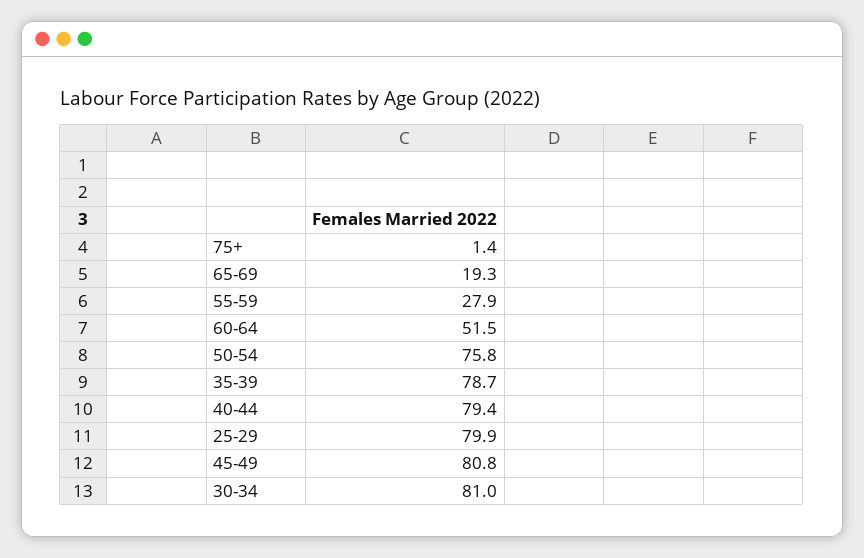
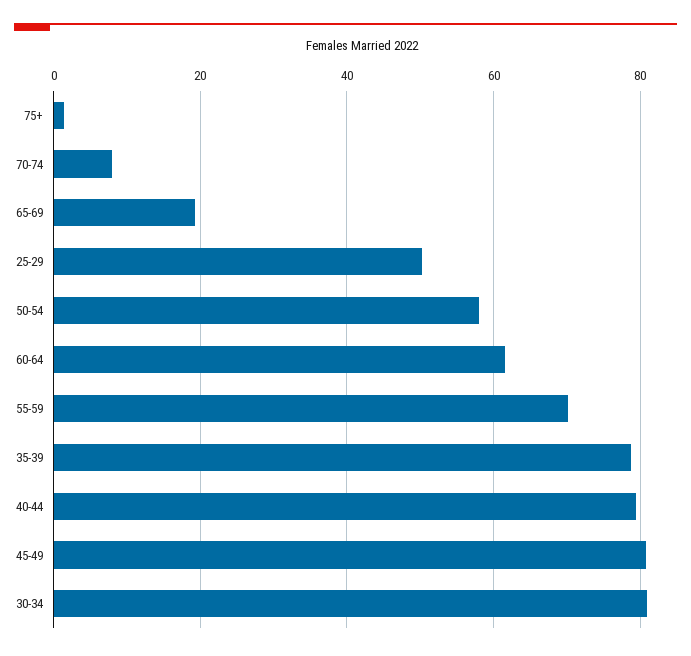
55-59: 27.9 -> 70
60-64: 51.5 -> 62
50-54: 75.8 -> 58
25-29: 79.9 -> 50
70-74: none -> 8

